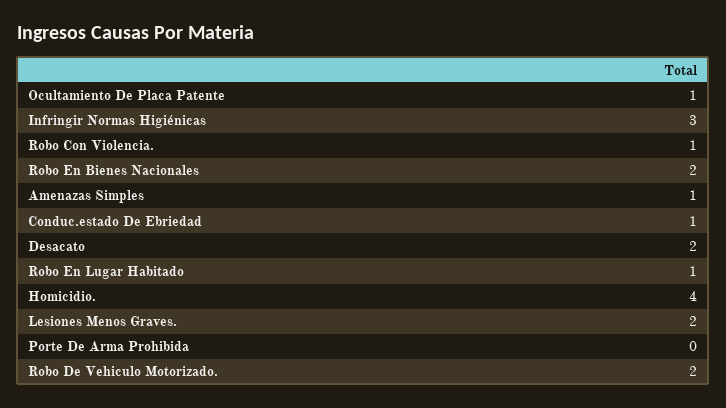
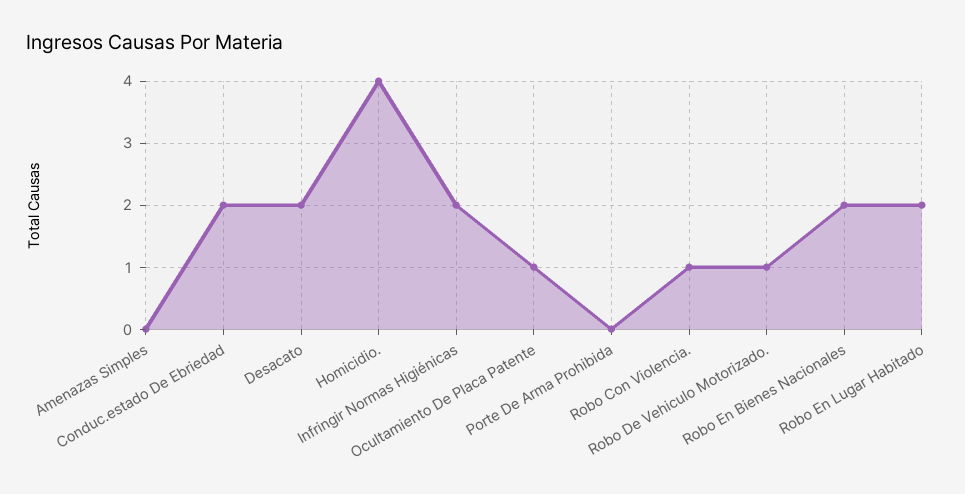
Infringir Normas Higiénicas: 3 -> 2
Amenazas Simples: 1 -> 0
Conduc.estado De Ebriedad: 1 -> 2
Robo En Lugar Habitado: 1 -> 2
Lesiones Menos Graves.: 2 -> none
Robo De Vehiculo Motorizado.: 2 -> 1

